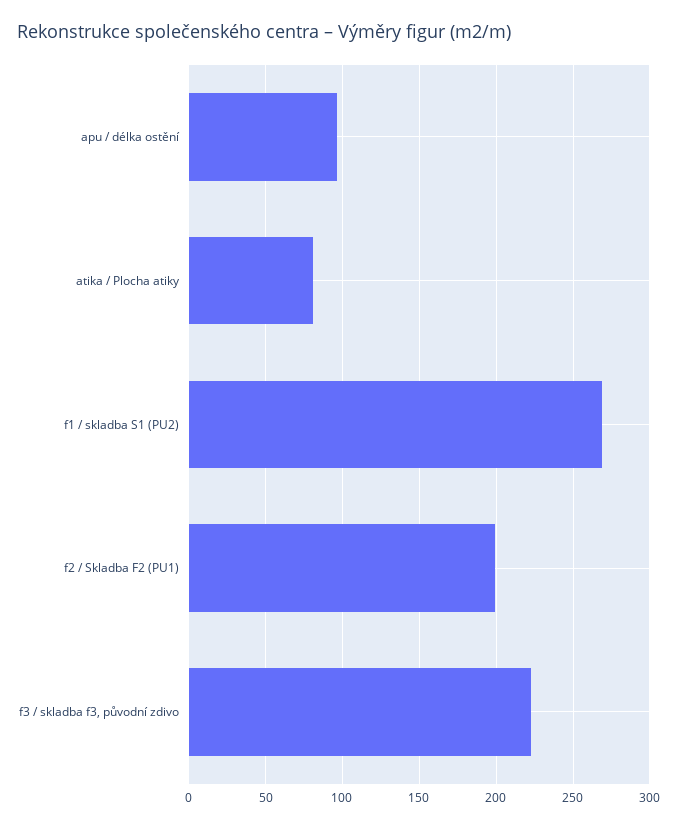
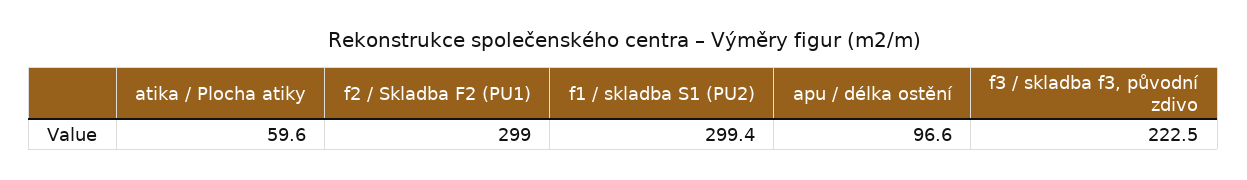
atika / Plocha atiky: 80 -> 59.6
f1 / skladba S1 (PU2): 270 -> 299.4
f2 / Skladba F2 (PU1): 200 -> 299

